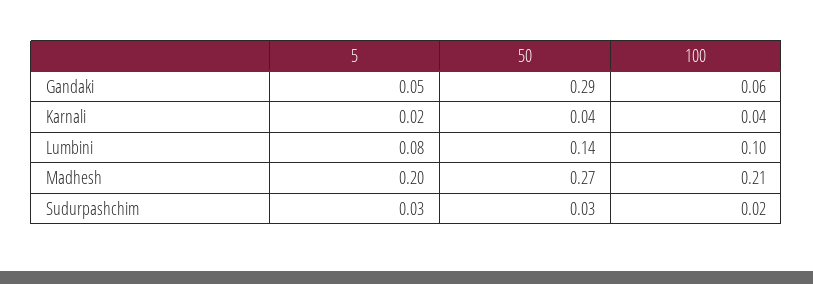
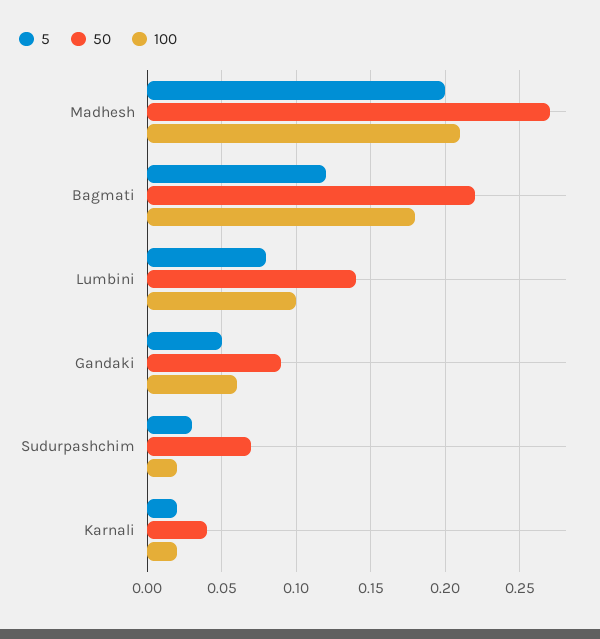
50, Gandaki: 0.29 -> 0.09
100, Karnali: 0.04 -> 0.02
50, Sudurpashchim: 0.03 -> 0.07
5, Bagmati: none -> 0.12
50, Bagmati: none -> 0.22
100, Bagmati: none -> 0.18

